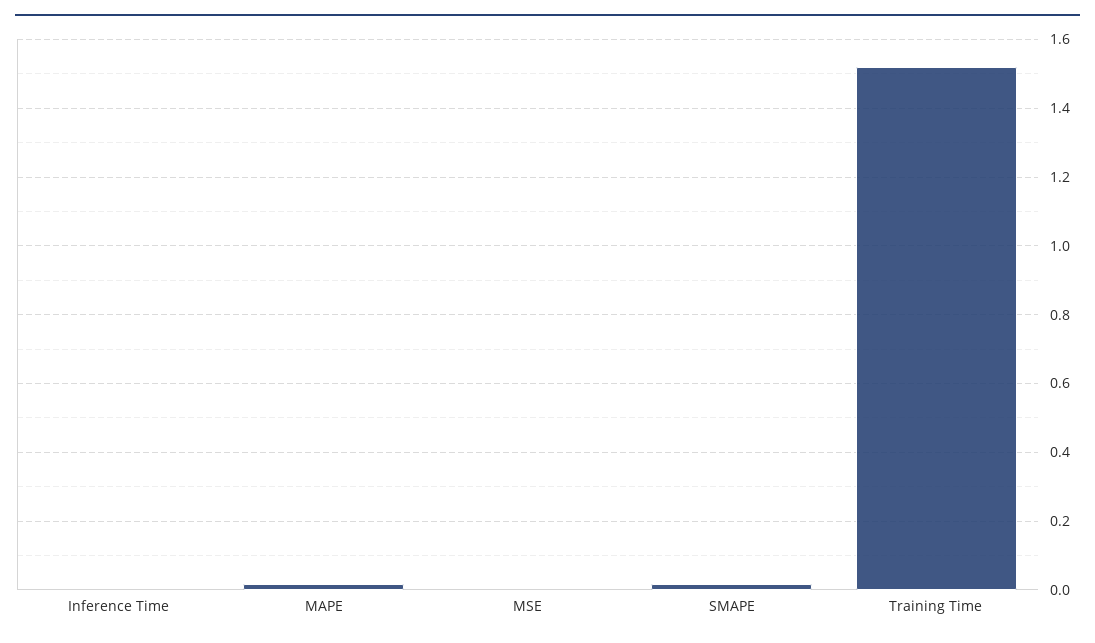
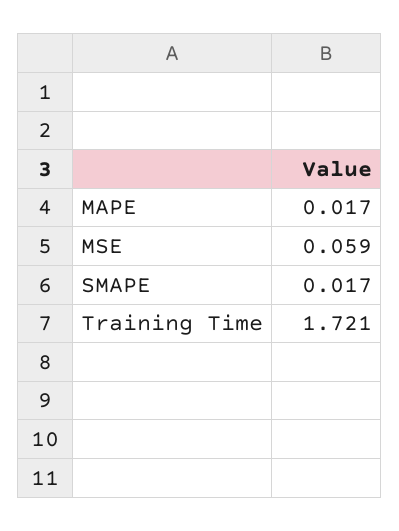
Inference Time: 0 -> none
MSE: 0 -> 0.059
Training Time: 1.52 -> 1.721

